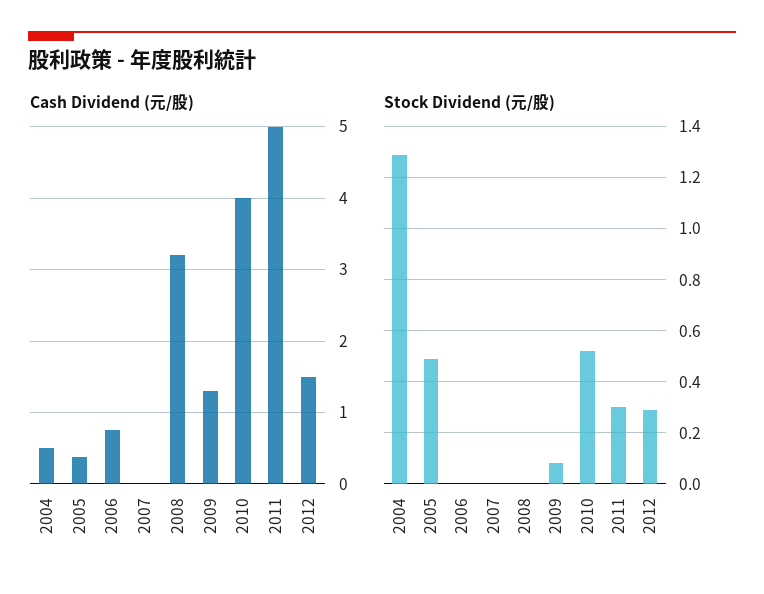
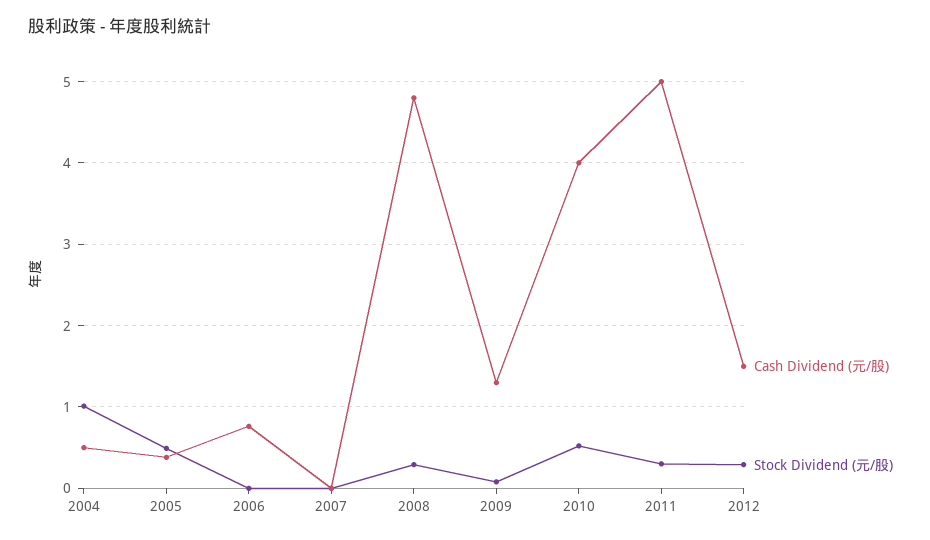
Cash Dividend (元/股), 2008: 3.2 -> 4.8
Stock Dividend (元/股), 2004: 1.3 -> 1
Stock Dividend (元/股), 2008: 0 -> 0.3

